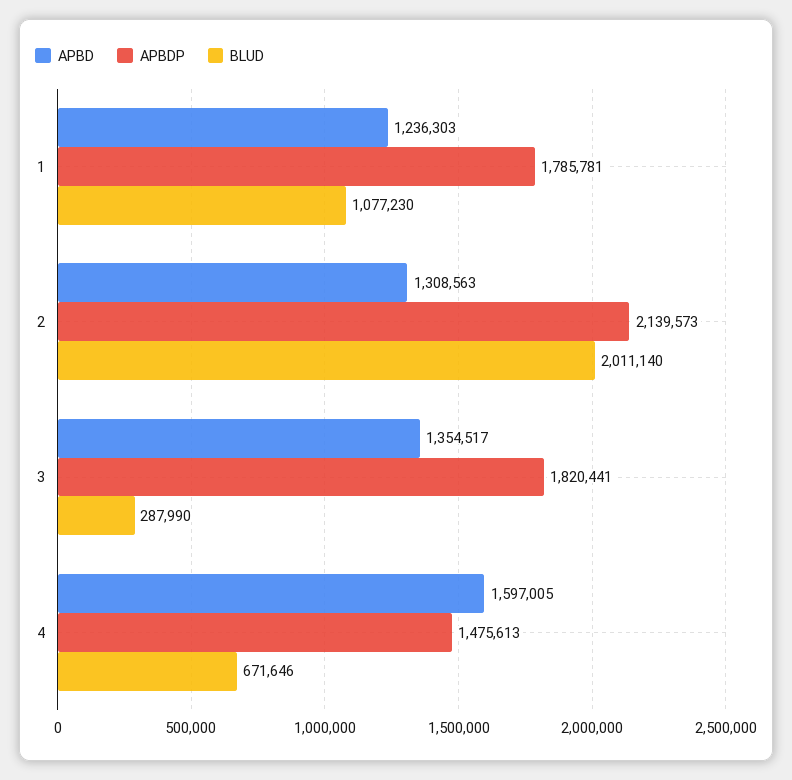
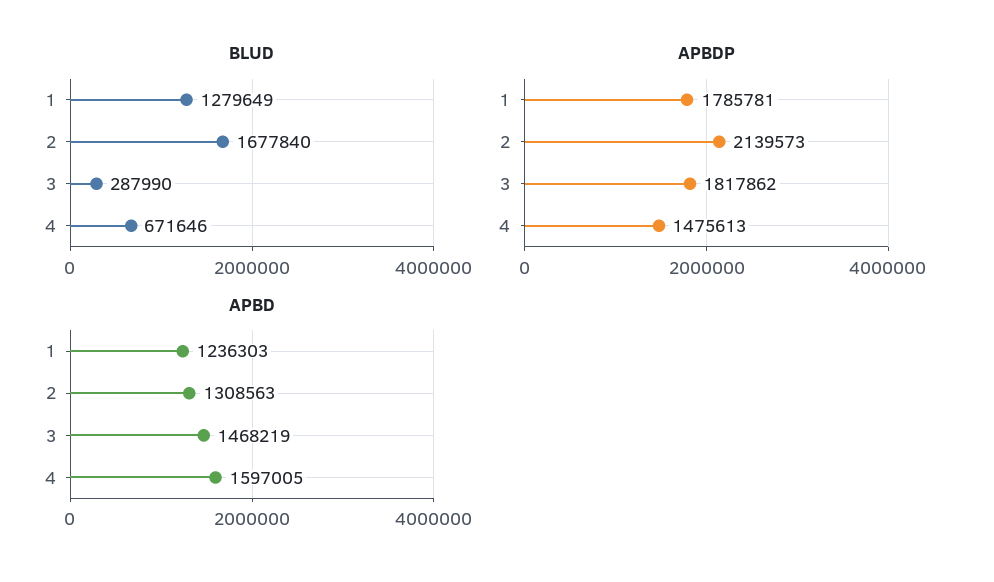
BLUD, 1: 1077230 -> 1279649
BLUD, 2: 2011140 -> 1677840
APBD, 3: 1354517 -> 1468219
APBDP, 3: 1820441 -> 1817862

